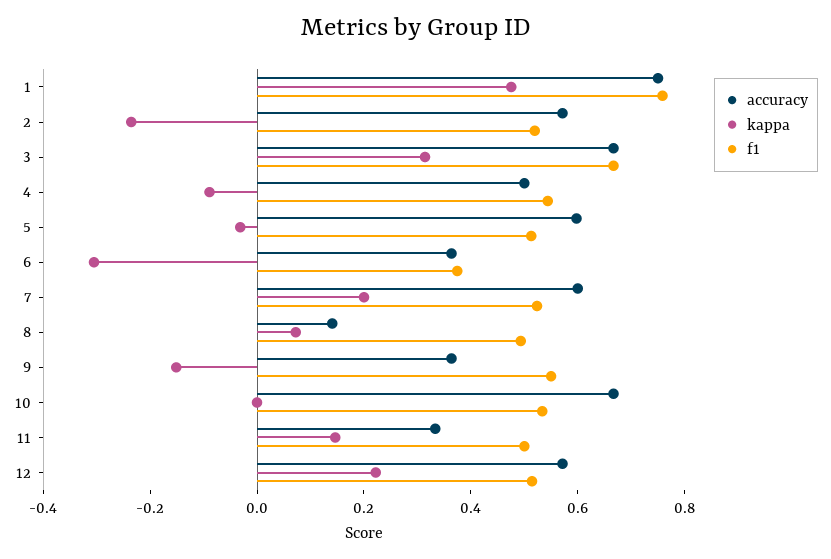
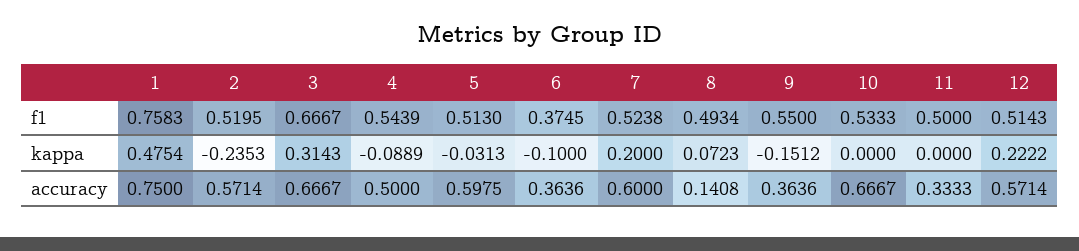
kappa, 6: -0.3 -> -0.1
kappa, 11: 0.15 -> 0

